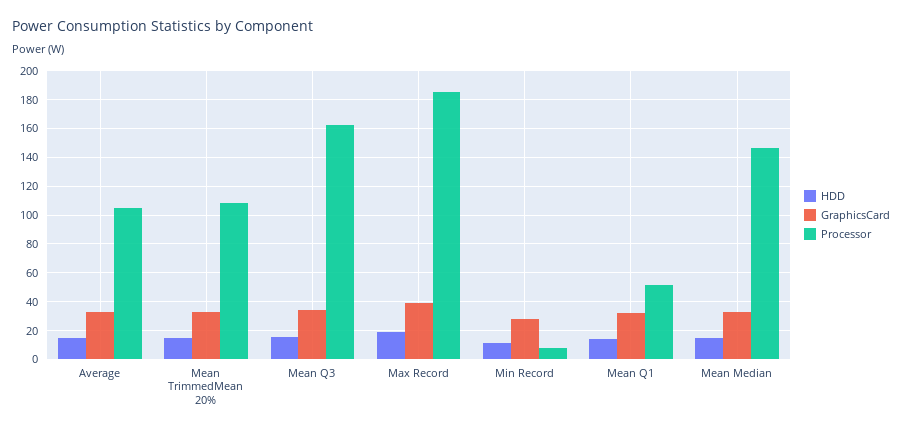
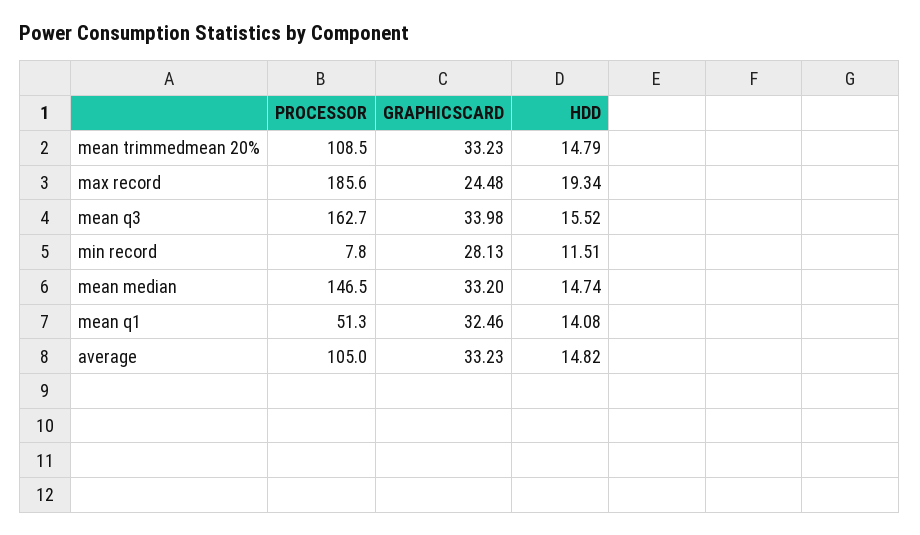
GraphicsCard, Max Record: 40 -> 24.48

